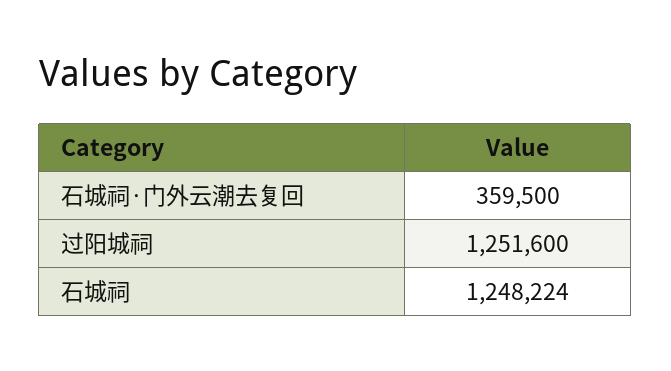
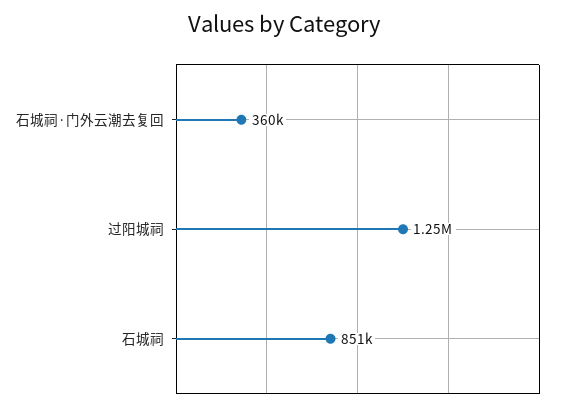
石城祠: 1248224 -> 851000

